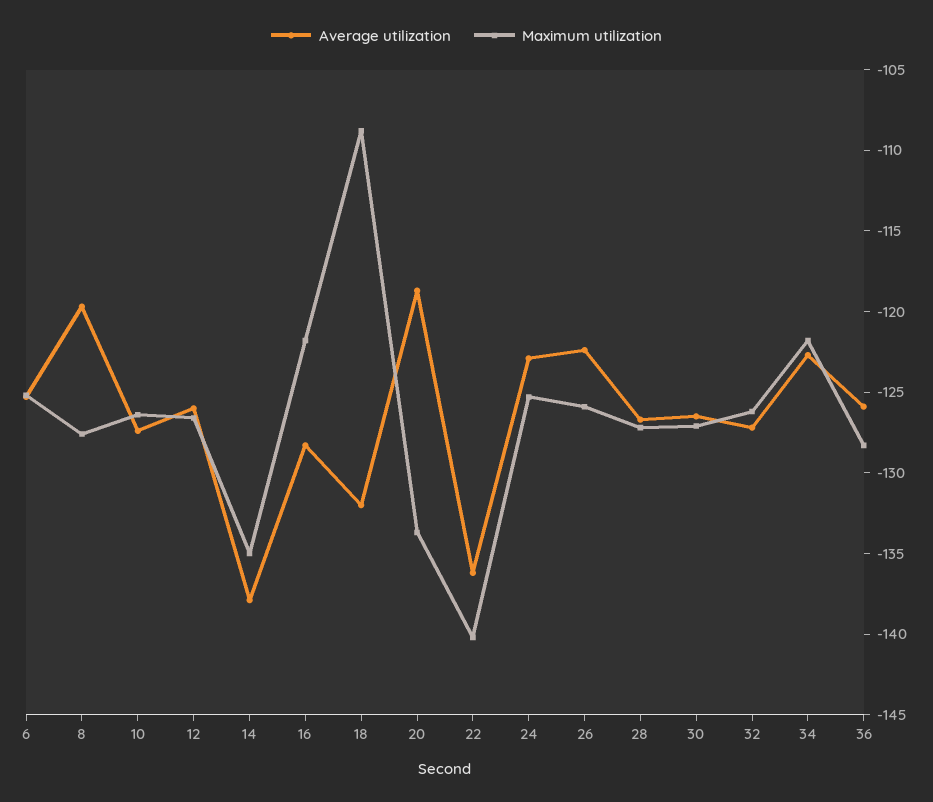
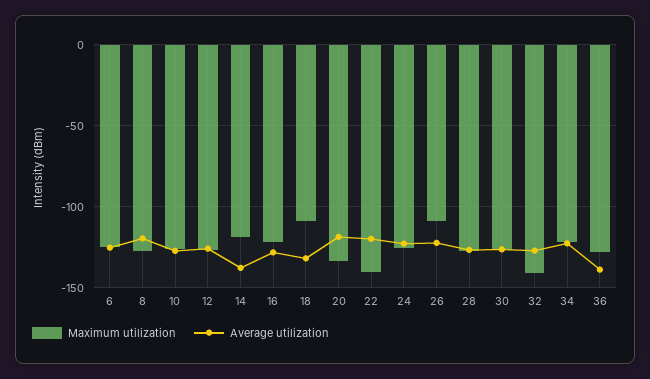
Maximum utilization, 14: -135 -> -120
Average utilization, 22: -136 -> -120
Maximum utilization, 26: -126 -> -110
Maximum utilization, 32: -126 -> -140
Average utilization, 36: -126 -> -140

